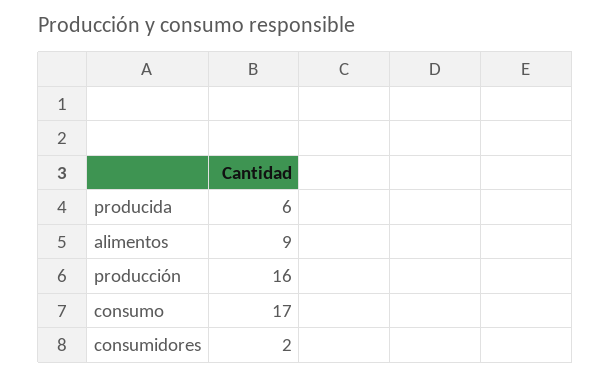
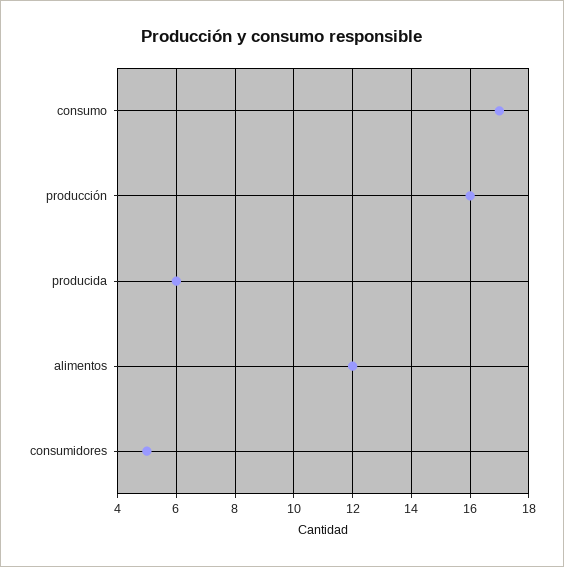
alimentos: 9 -> 12
consumidores: 2 -> 5

